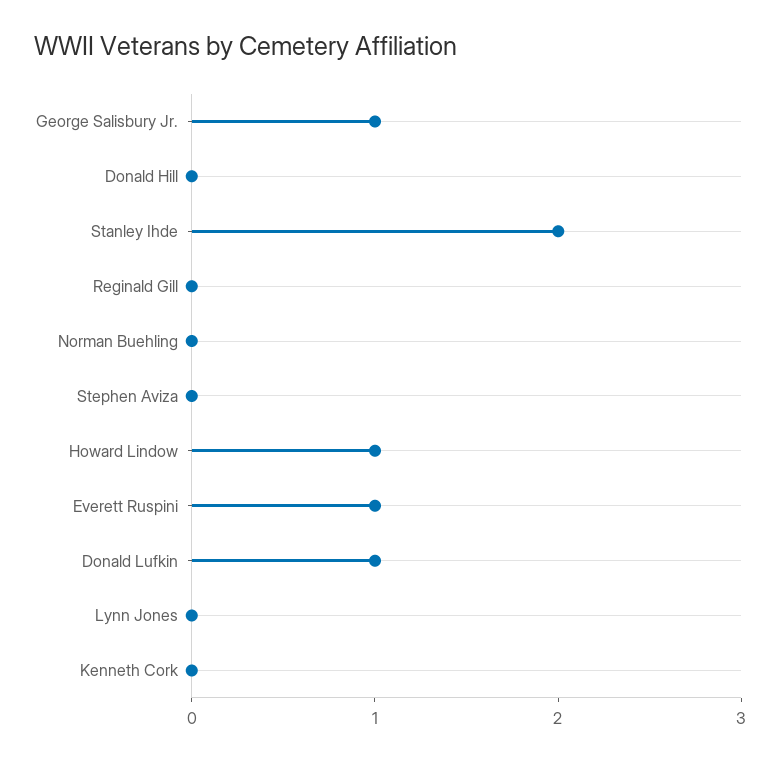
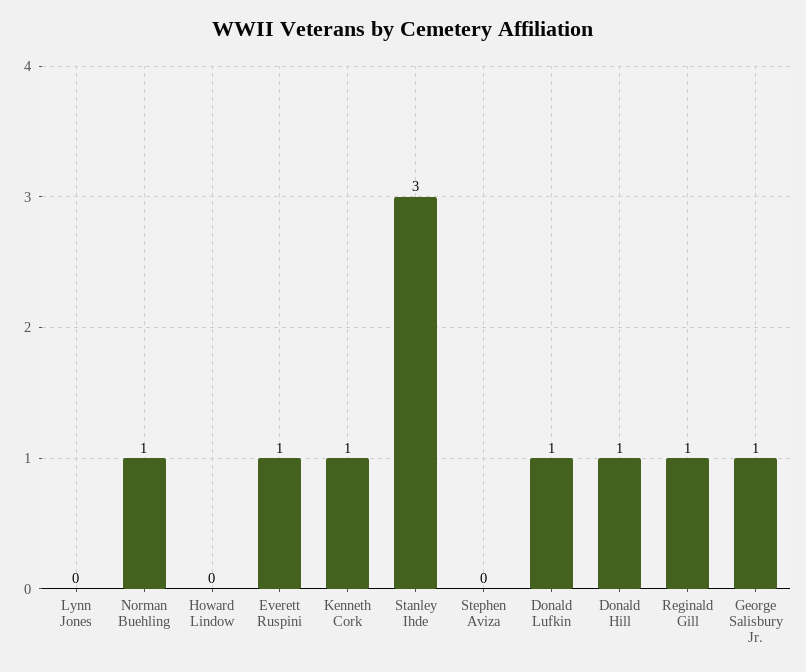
Donald Hill: 0 -> 1
Stanley Ihde: 2 -> 3
Reginald Gill: 0 -> 1
Norman Buehling: 0 -> 1
Howard Lindow: 1 -> 0
Kenneth Cork: 0 -> 1

